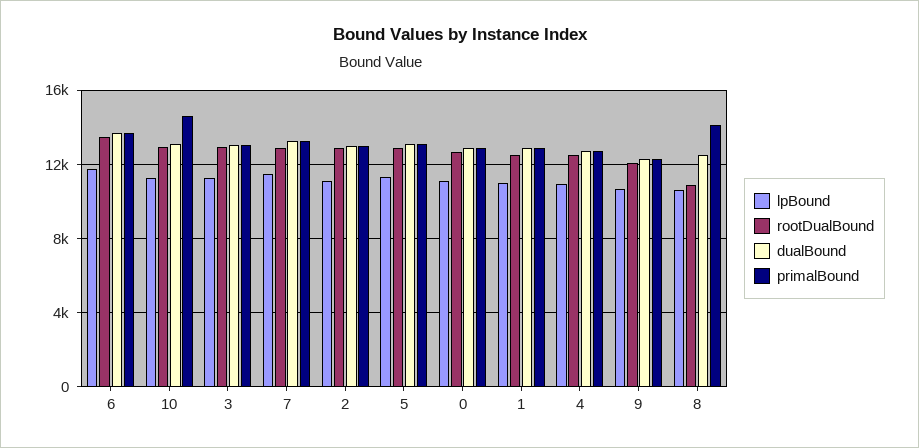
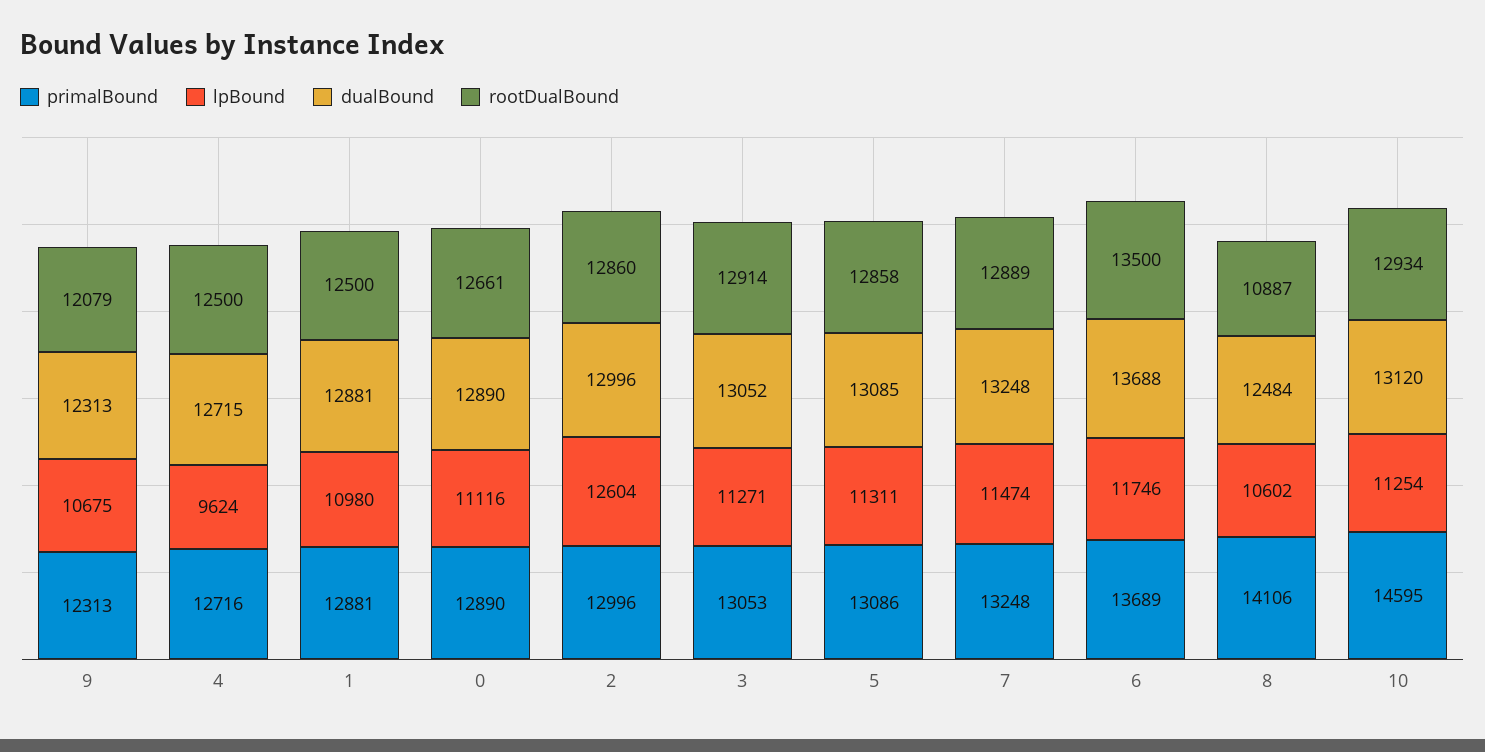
lpBound, 2: 11000 -> 12604
lpBound, 4: 11000 -> 9624

